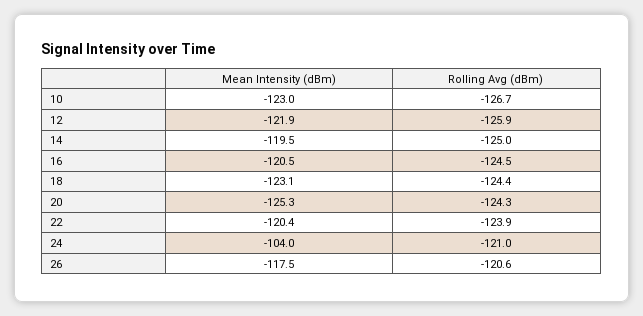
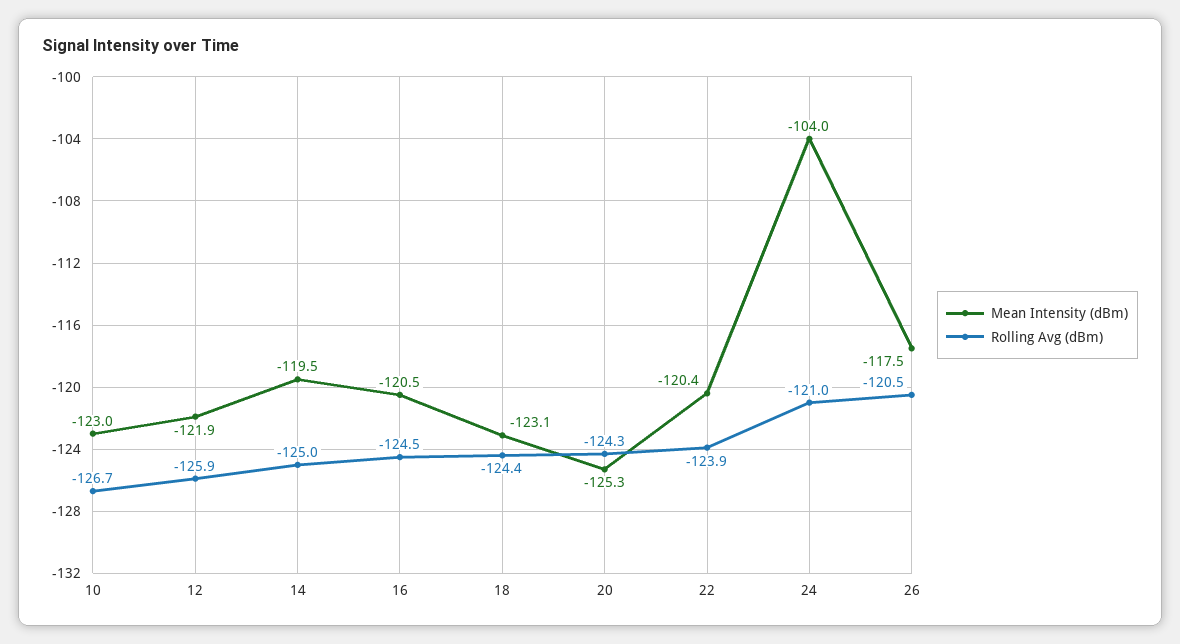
Rolling Avg (dBm), 26: -120.6 -> -120.5

